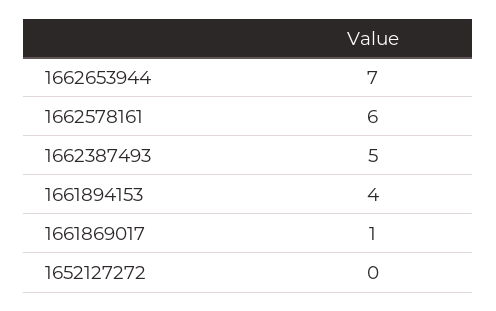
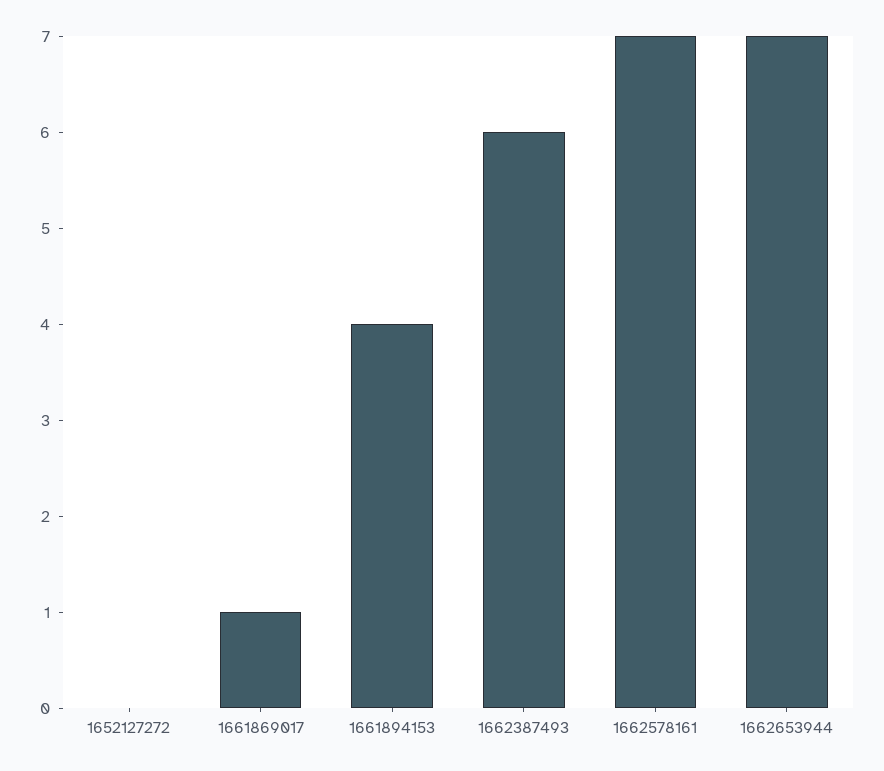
1662578161: 6 -> 7
1662387493: 5 -> 6

